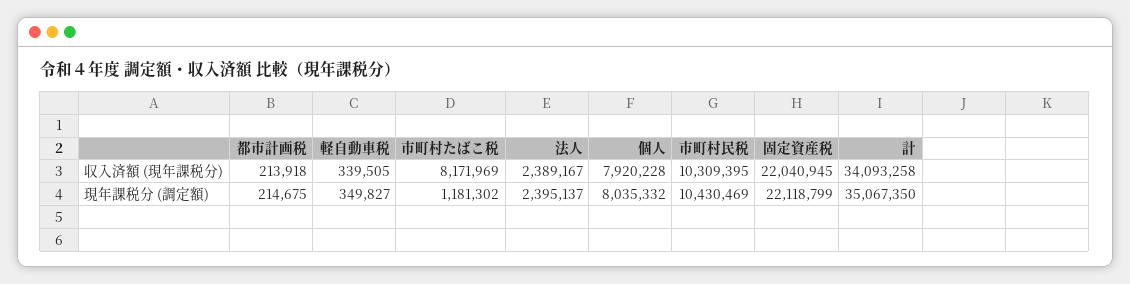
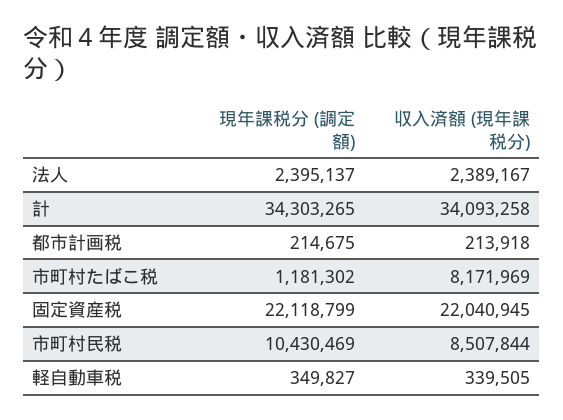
個人, 収入済額 (現年課税分): 7920228 -> none
市町村民税, 収入済額 (現年課税分): 10309395 -> 8507844
個人, 現年課税分 (調定額): 8035332 -> none
計, 現年課税分 (調定額): 35067350 -> 34303265

